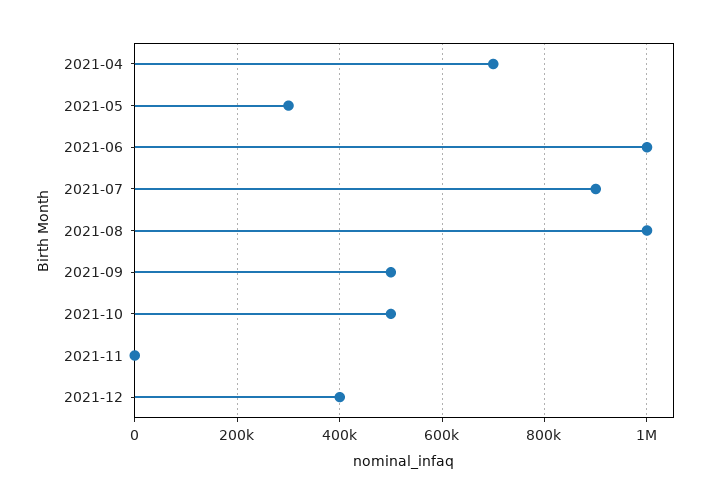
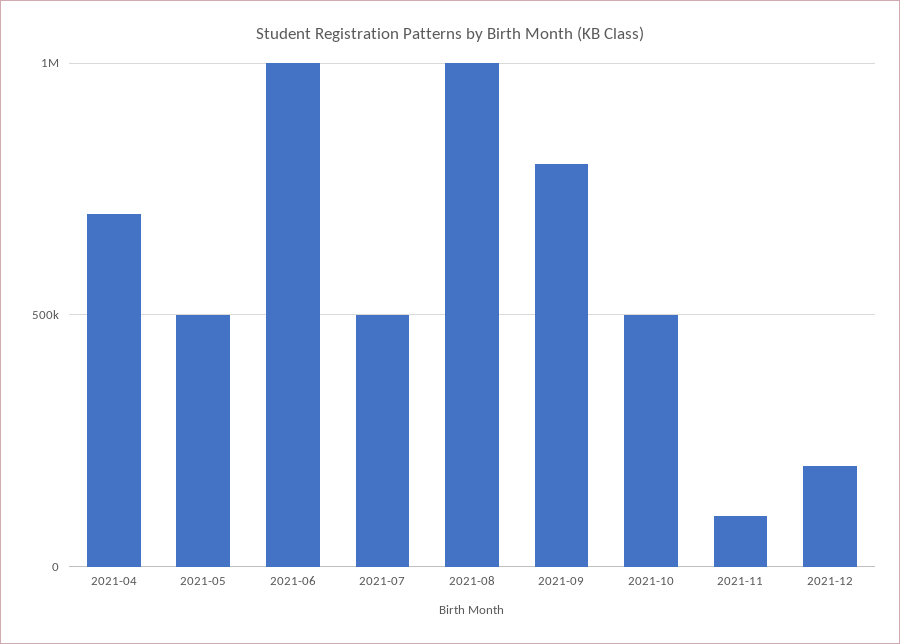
2021-05: 300000 -> 500000
2021-07: 900000 -> 500000
2021-09: 500000 -> 800000
2021-11: 0 -> 100000
2021-12: 400000 -> 200000

